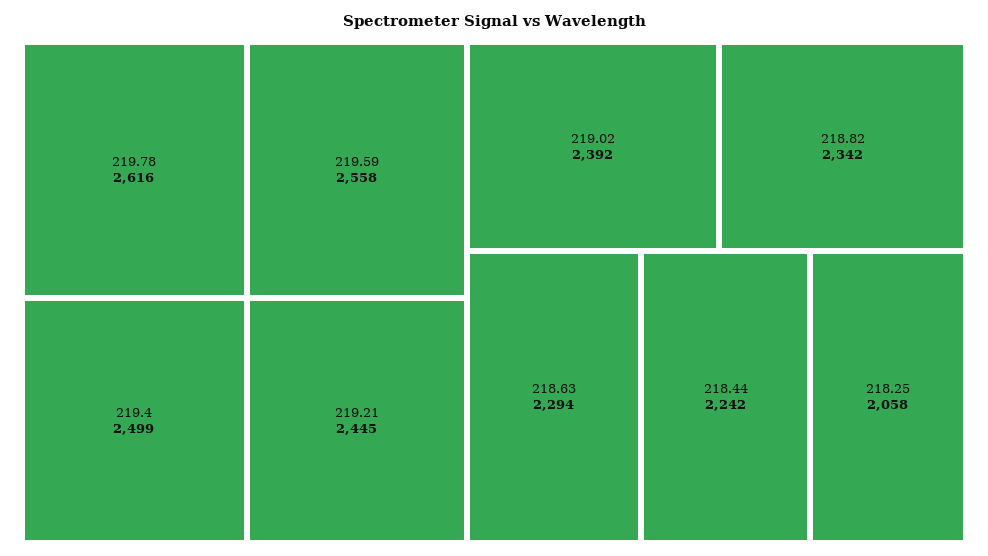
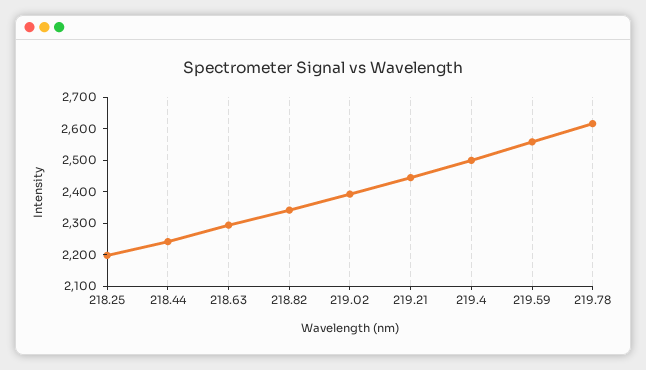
218.25: 2058 -> 2200

